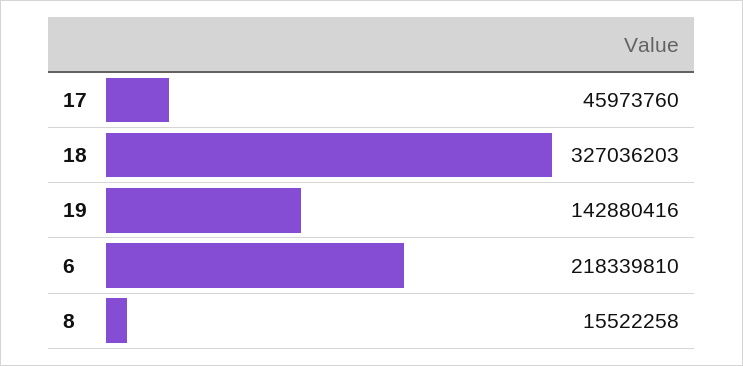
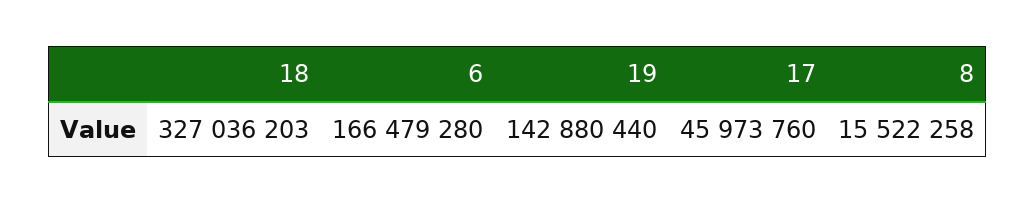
19: 142880416 -> 142880440
6: 218339810 -> 166479280

